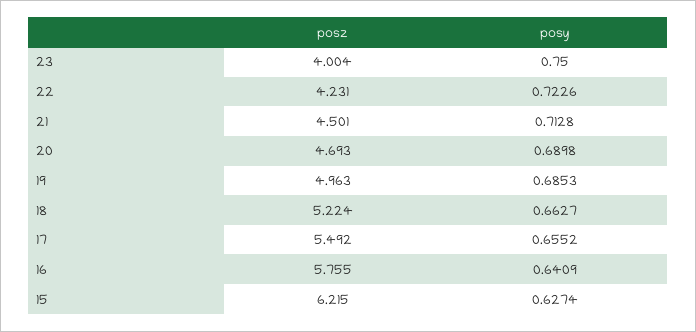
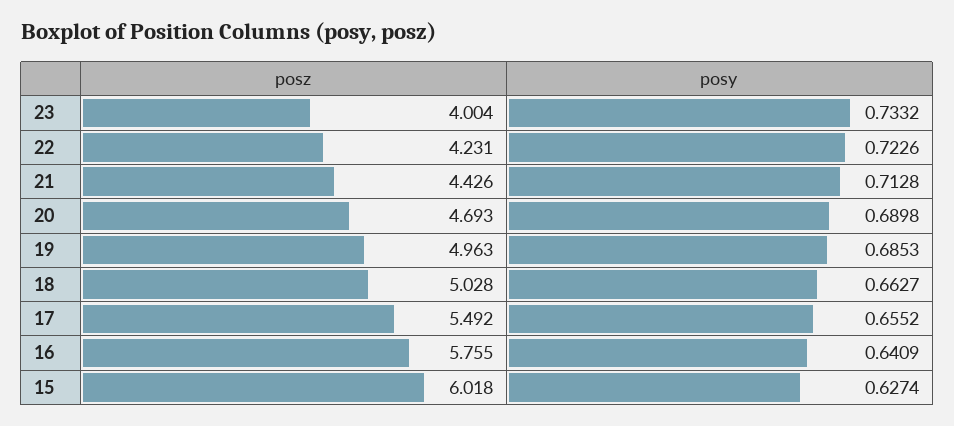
posy, 23: 0.75 -> 0.7332
posz, 21: 4.501 -> 4.426
posz, 18: 5.224 -> 5.028
posz, 15: 6.215 -> 6.018

